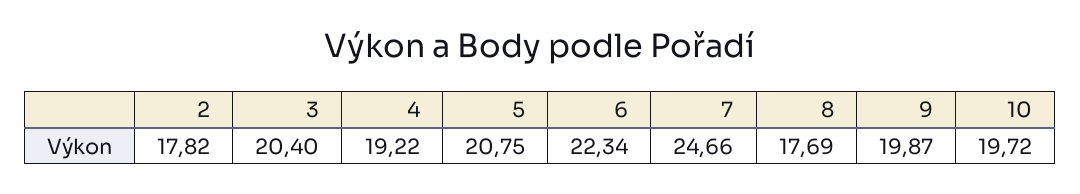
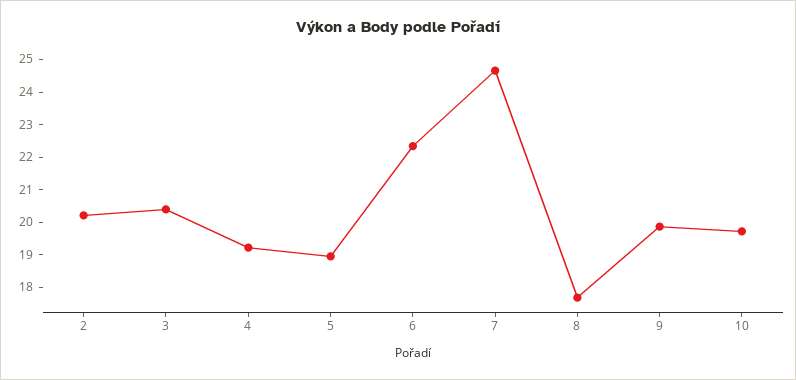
2: 17.82 -> 20.25
5: 20.75 -> 19

